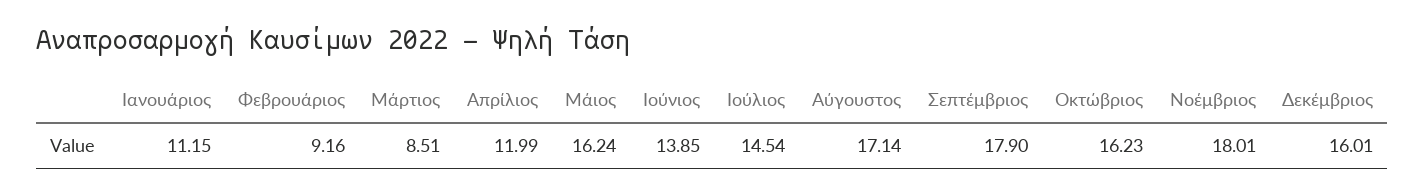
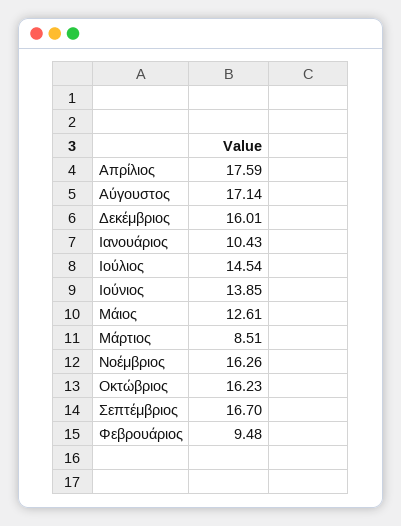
Ιανουάριος: 11.15 -> 10.43
Φεβρουάριος: 9.16 -> 9.48
Απρίλιος: 11.99 -> 17.59
Μάιος: 16.24 -> 12.61
Σεπτέμβριος: 17.9 -> 16.7
Νοέμβριος: 18.01 -> 16.26

